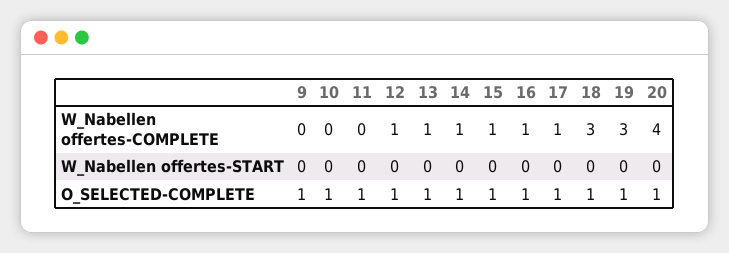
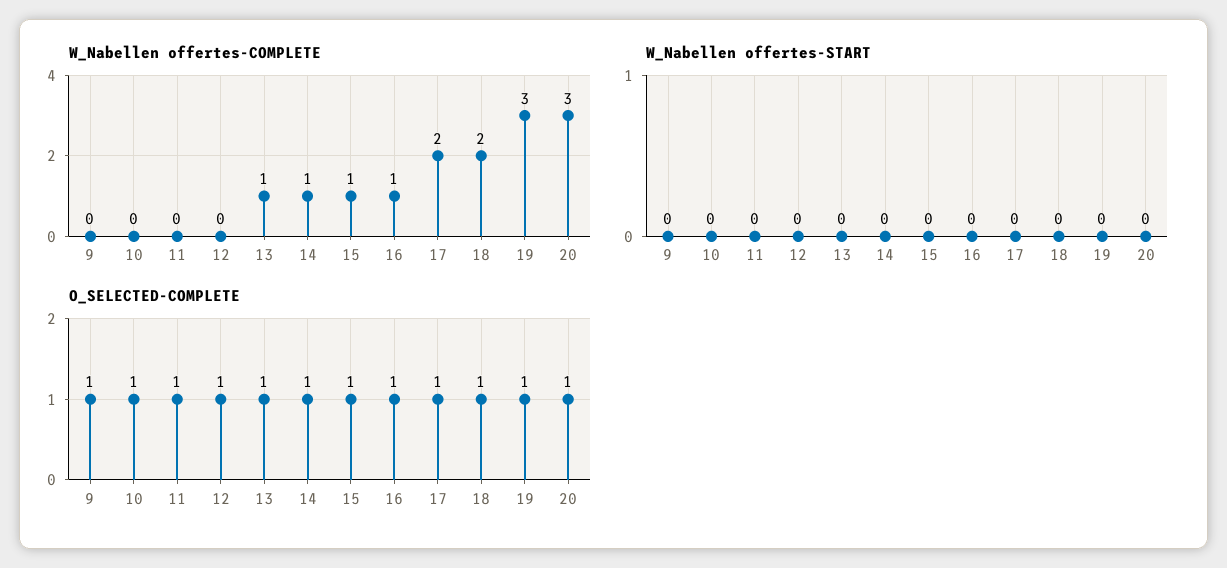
W_Nabellen offertes-COMPLETE, 12: 1 -> 0
W_Nabellen offertes-COMPLETE, 17: 1 -> 2
W_Nabellen offertes-COMPLETE, 18: 3 -> 2
W_Nabellen offertes-COMPLETE, 20: 4 -> 3

